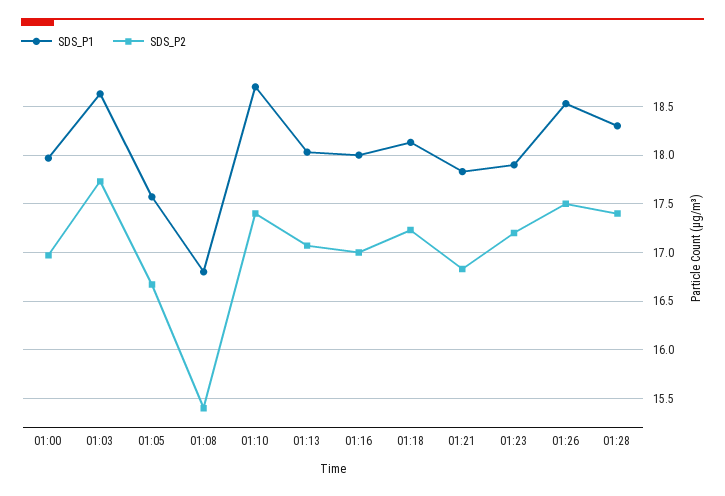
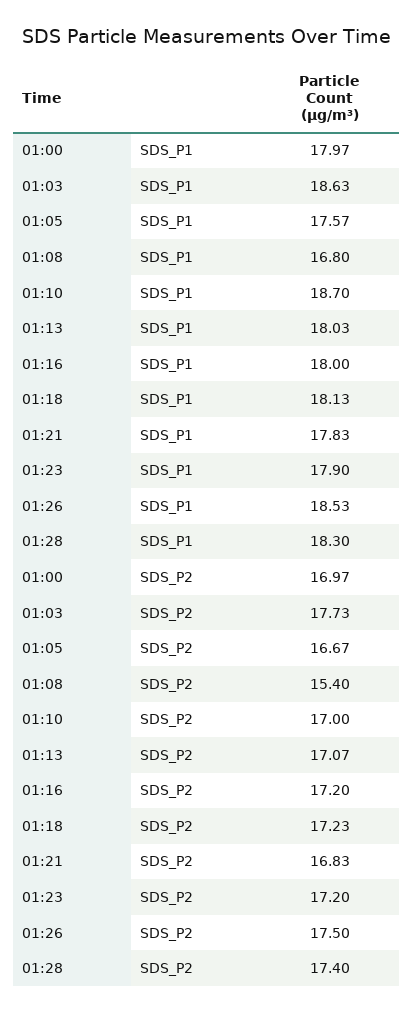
SDS_P2, 01:10: 17.4 -> 17
SDS_P2, 01:16: 17 -> 17.2

